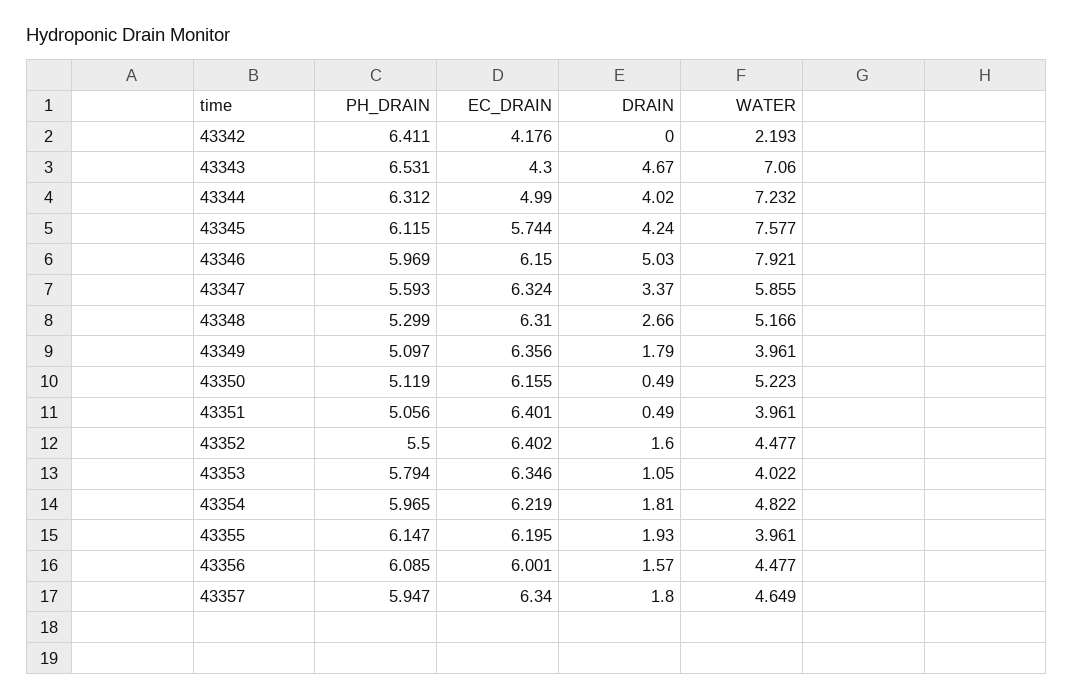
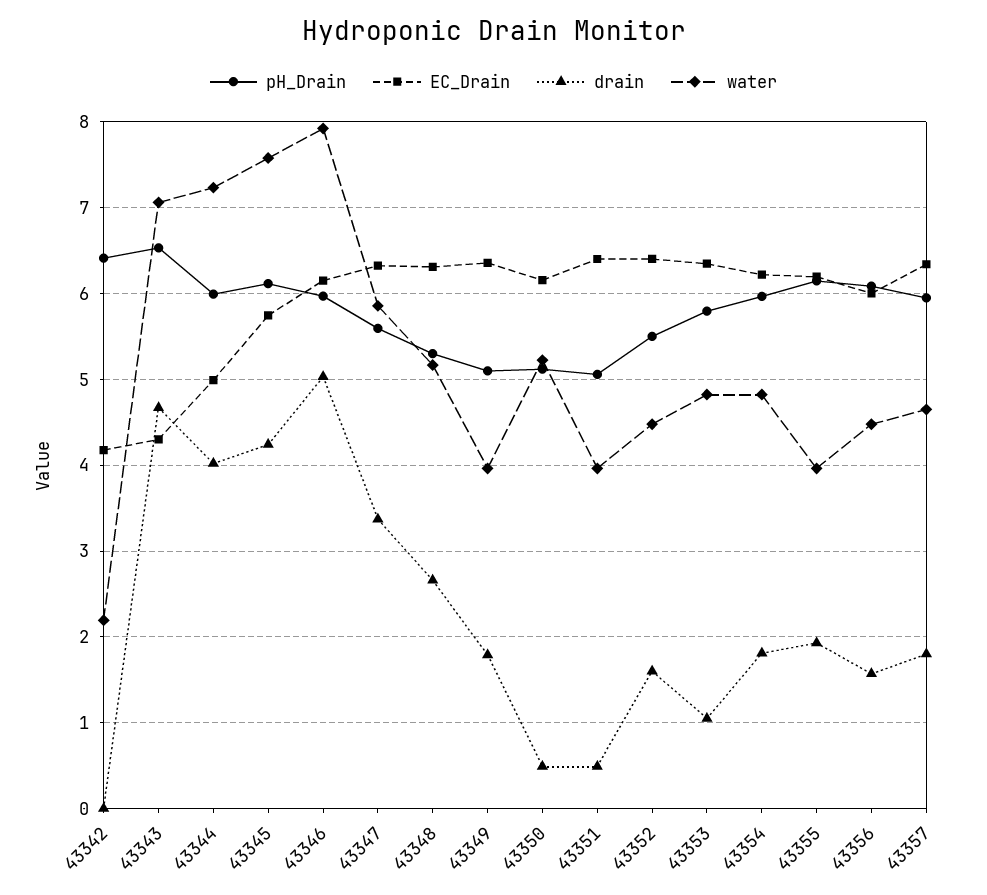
PH_DRAIN, 43344: 6.312 -> 6
WATER, 43353: 4.022 -> 4.8

